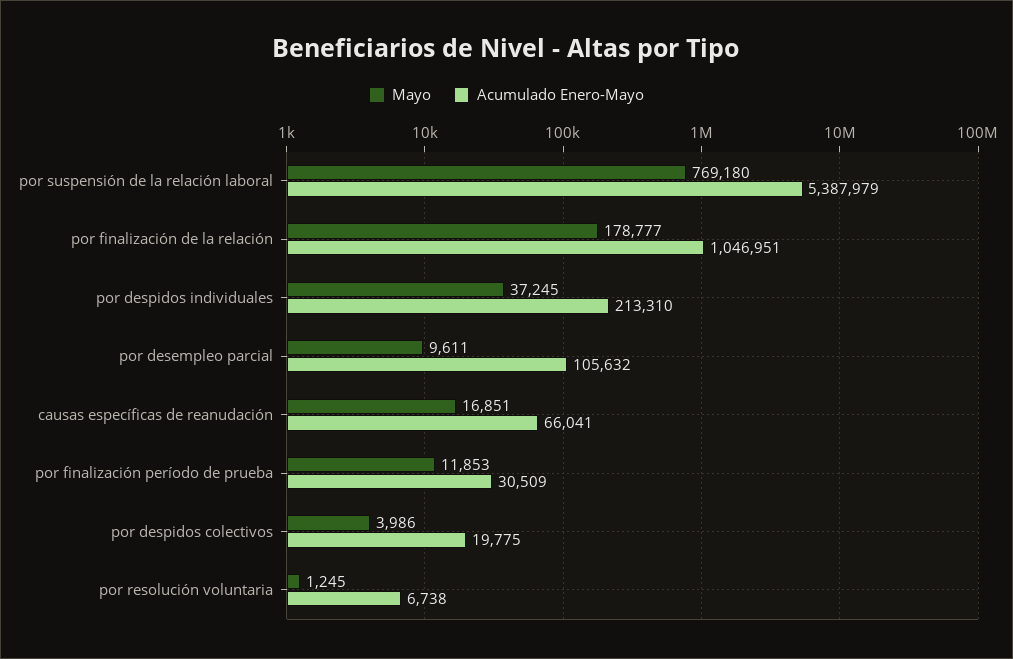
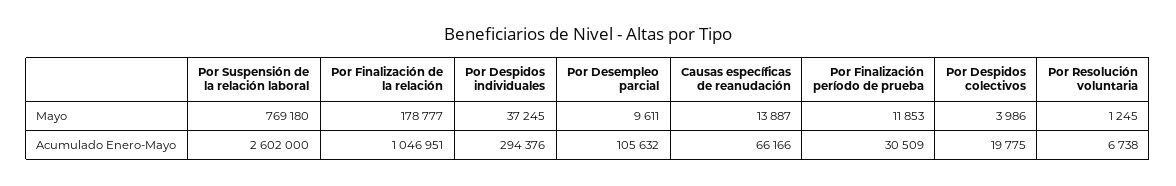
Acumulado Enero-Mayo, por suspensión de la relación laboral: 5387979 -> 2602000
Acumulado Enero-Mayo, por despidos individuales: 213310 -> 294376
Mayo, causas específicas de reanudación: 16851 -> 13887
Acumulado Enero-Mayo, causas específicas de reanudación: 66041 -> 66166

